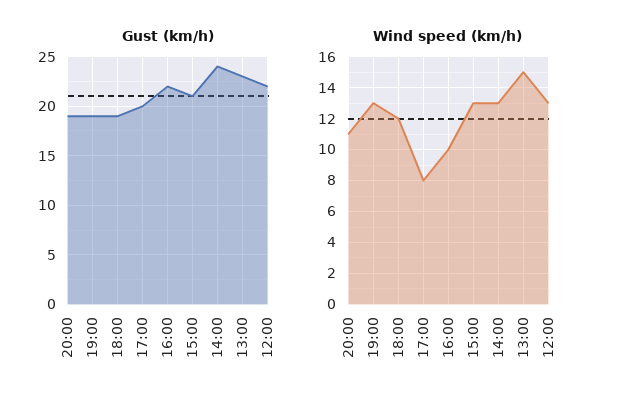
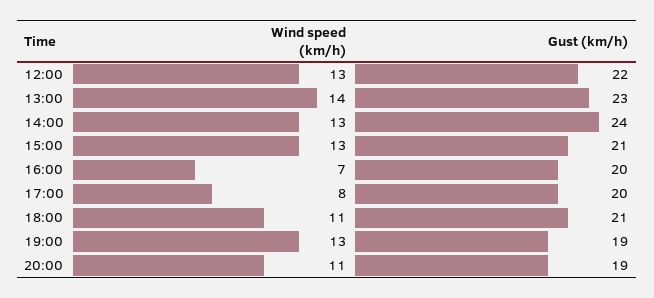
Gust (km/h), 18:00: 19 -> 21
Gust (km/h), 16:00: 22 -> 20
Wind speed (km/h), 18:00: 12 -> 11
Wind speed (km/h), 16:00: 10 -> 7
Wind speed (km/h), 13:00: 15 -> 14

